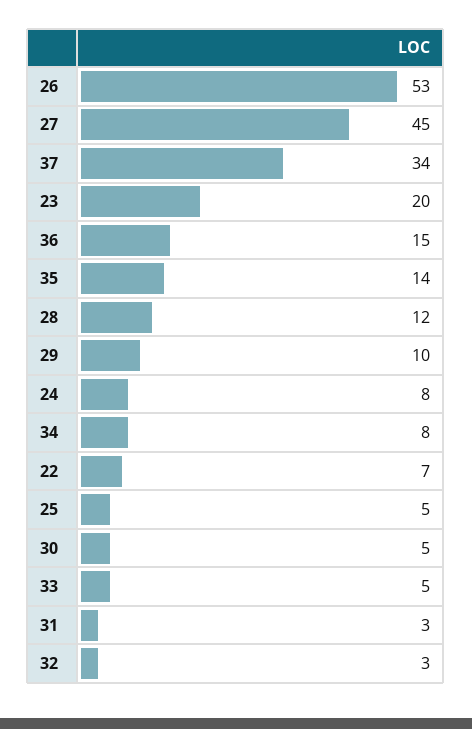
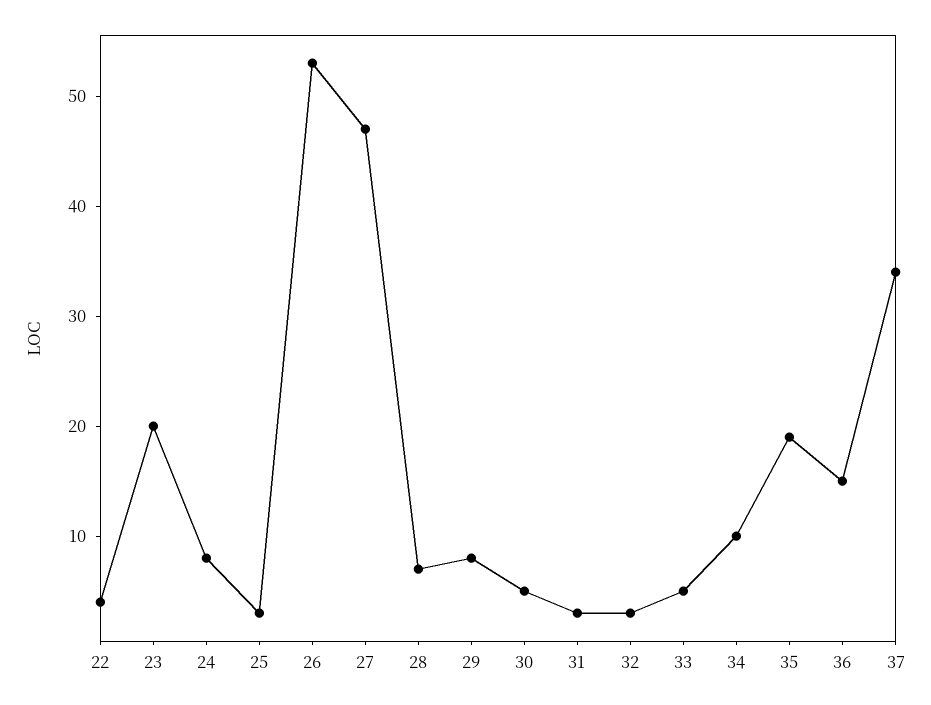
27: 45 -> 47
35: 14 -> 19
28: 12 -> 7
29: 10 -> 8
34: 8 -> 10
22: 7 -> 4
25: 5 -> 3

